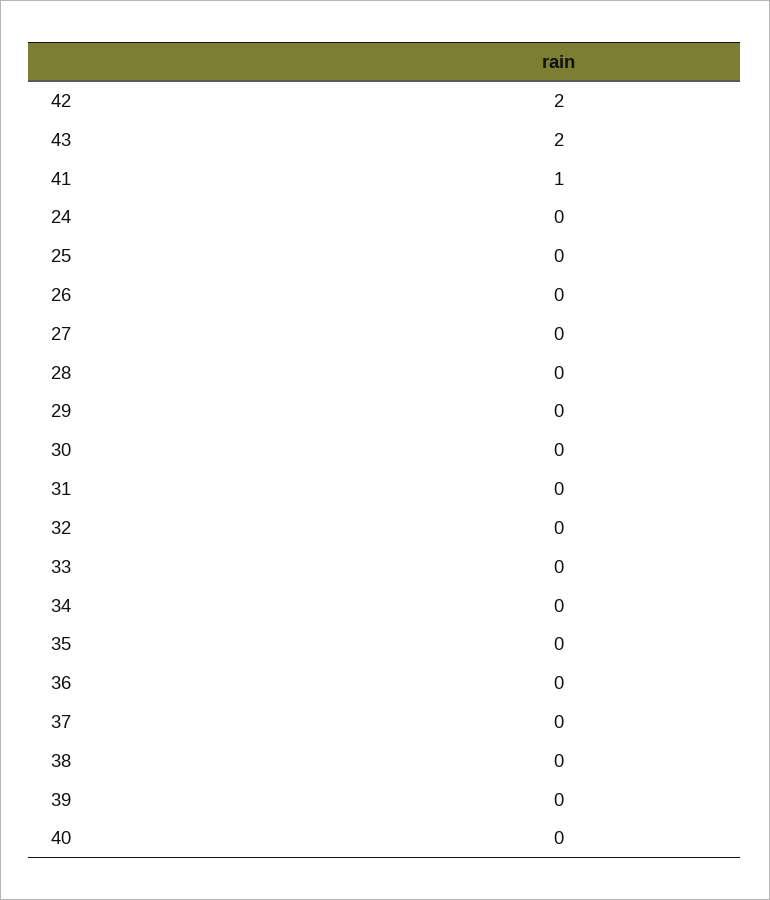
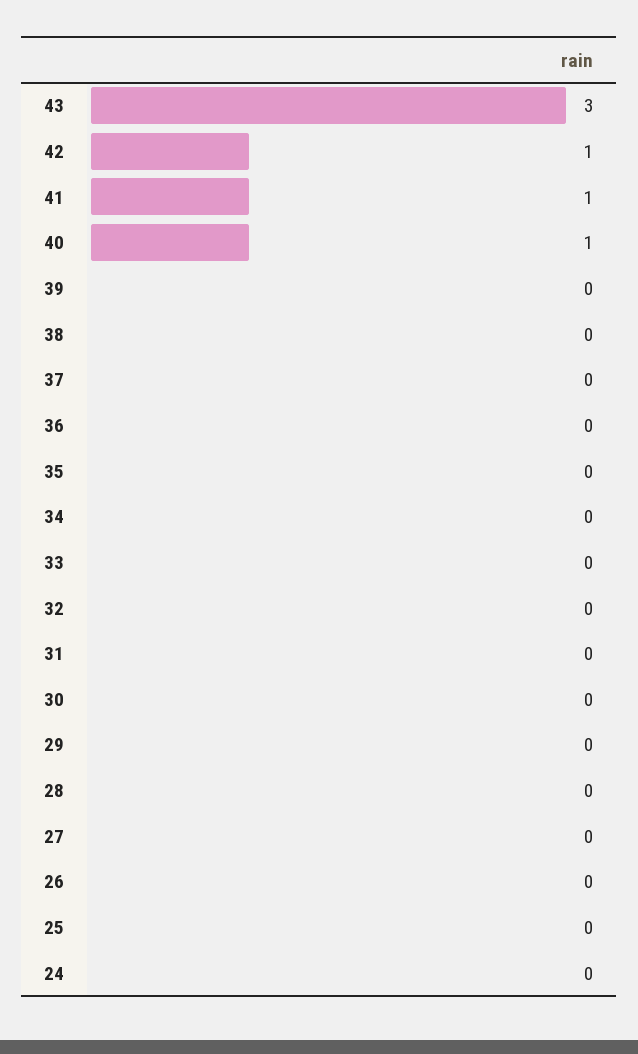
42: 2 -> 1
43: 2 -> 3
40: 0 -> 1

